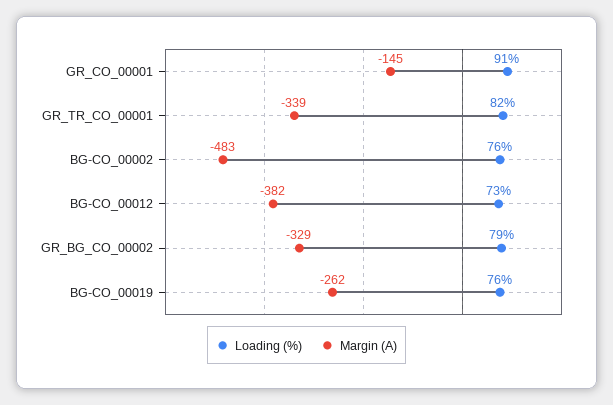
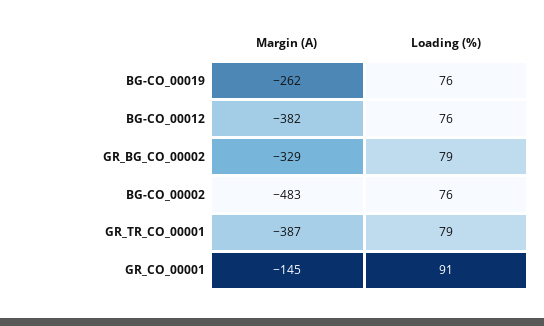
Loading (%), GR_TR_CO_00001: 82 -> 79
Margin (A), GR_TR_CO_00001: -339 -> -387
Loading (%), BG-CO_00012: 73 -> 76

